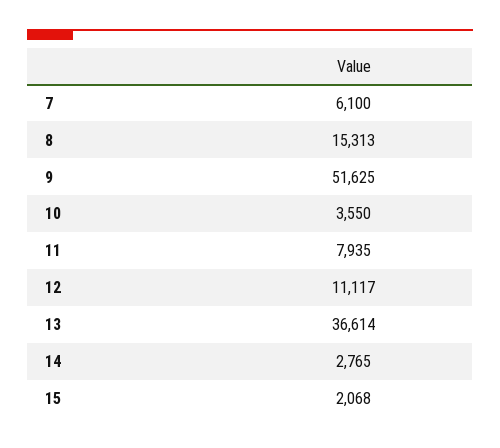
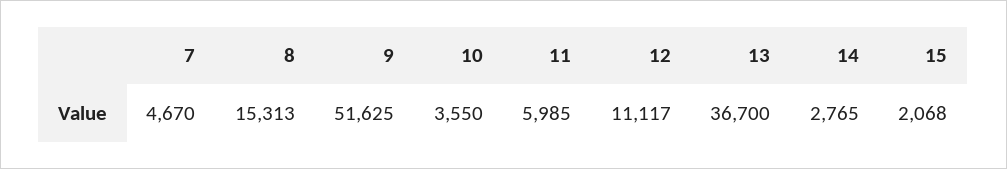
7: 6100 -> 4670
11: 7935 -> 5985
13: 36614 -> 36700

